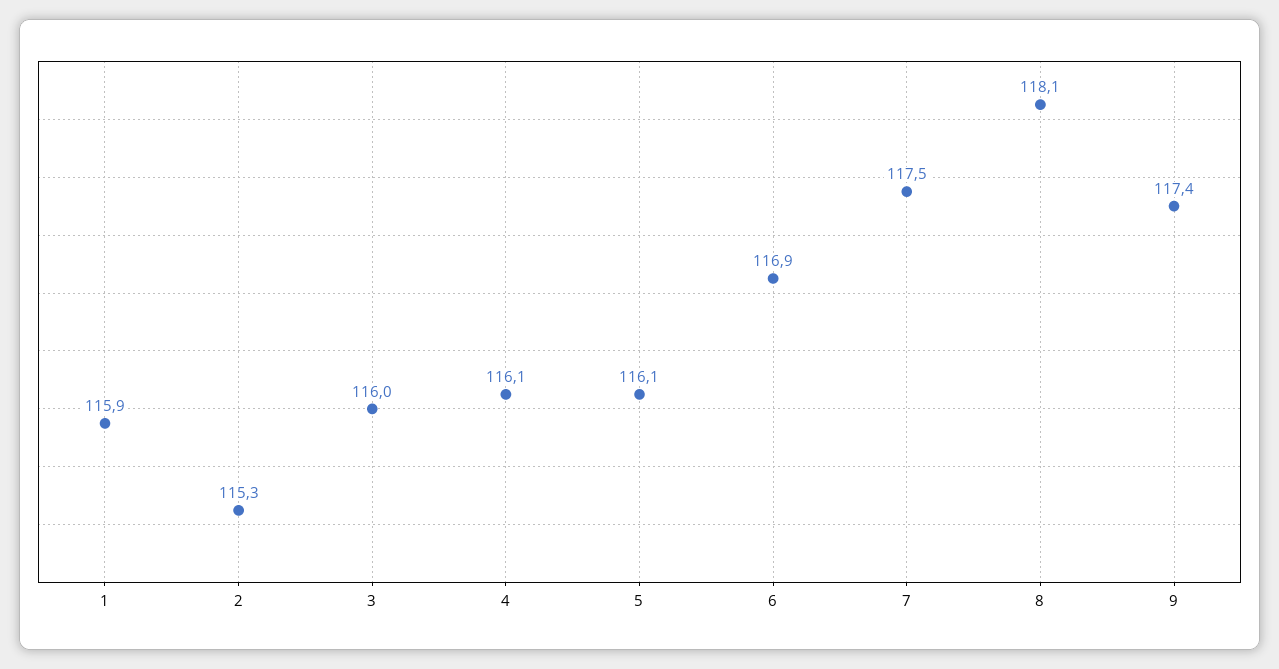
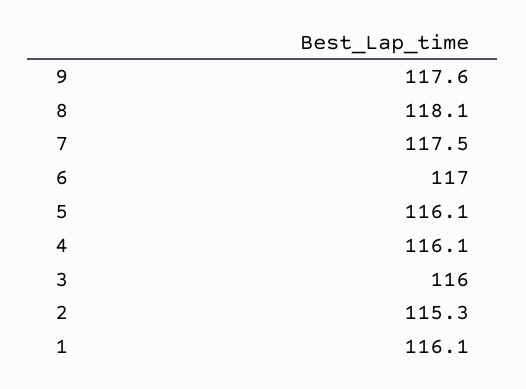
1: 115.9 -> 116.1
6: 116.9 -> 117
9: 117.4 -> 117.6

